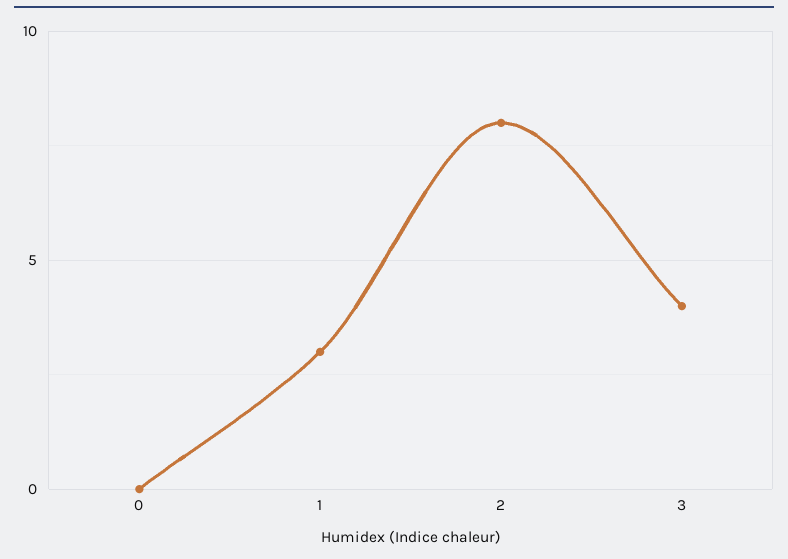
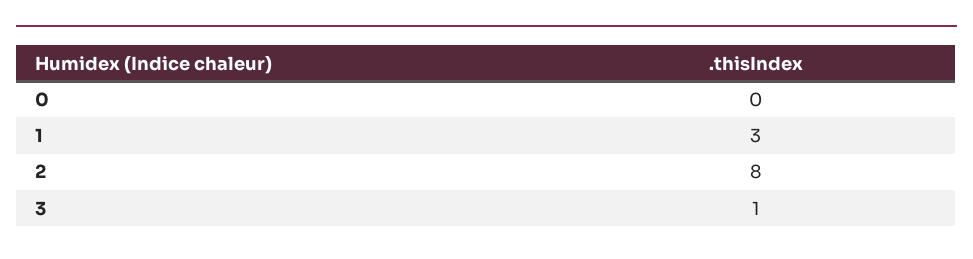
3: 4 -> 1

